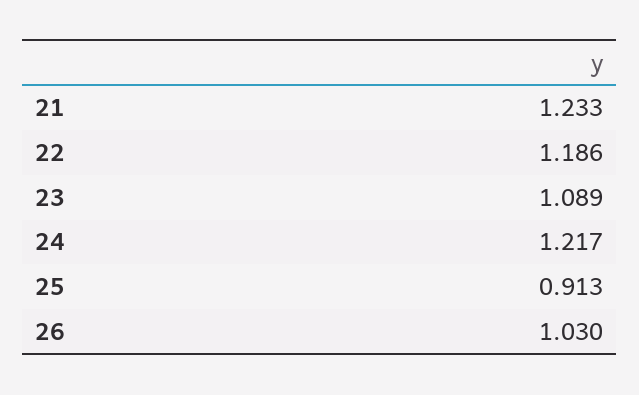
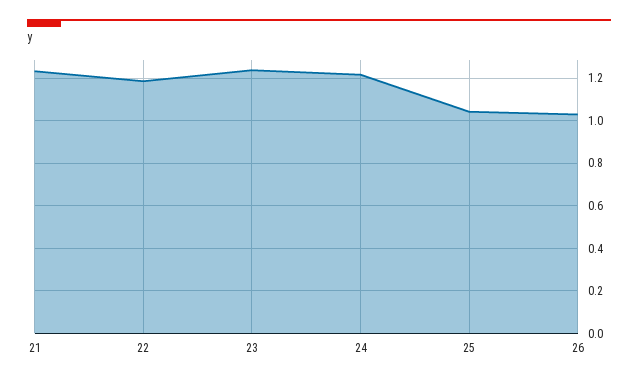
23: 1.089 -> 1.25
25: 0.913 -> 1.05

